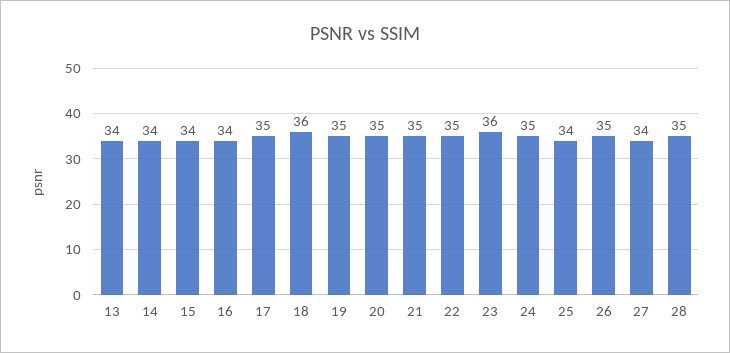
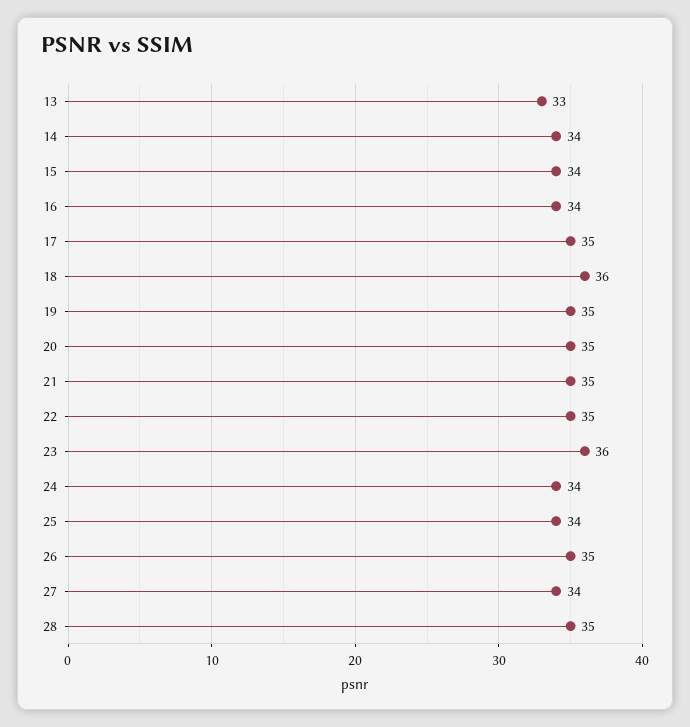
13: 34 -> 33
24: 35 -> 34

